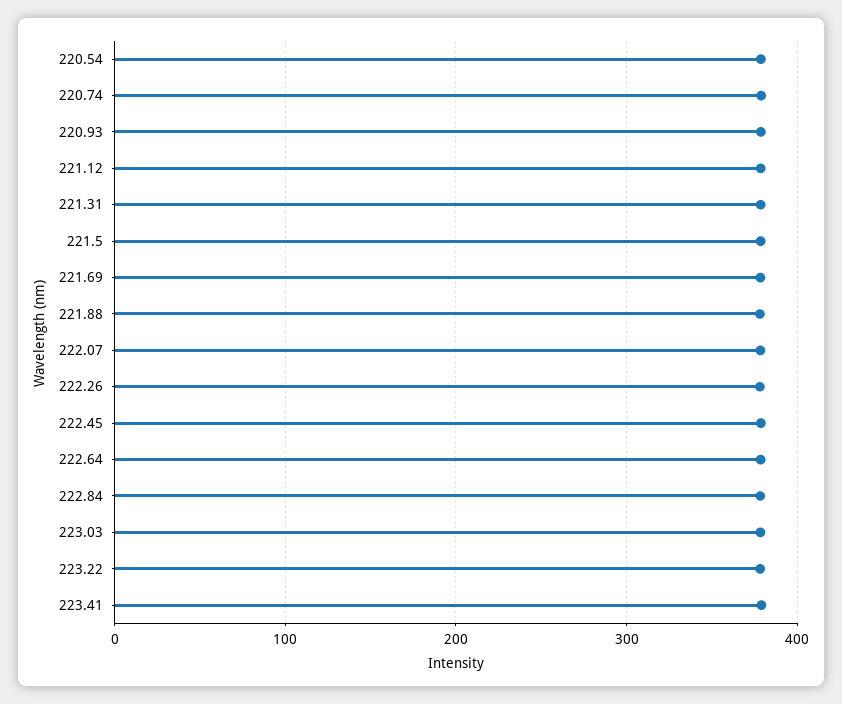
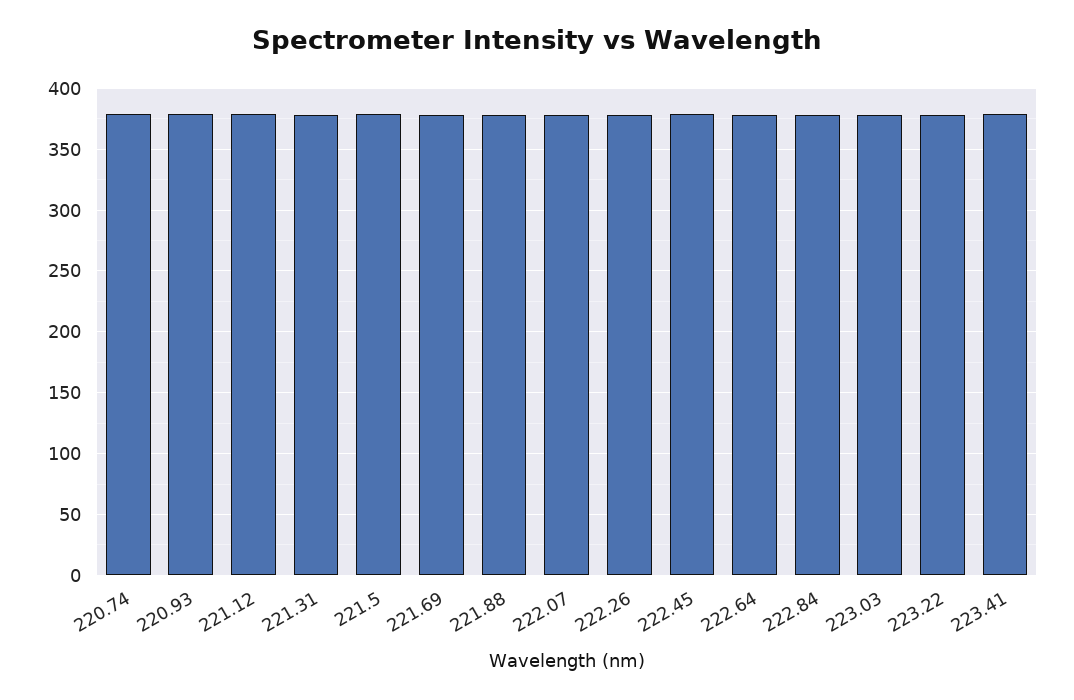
220.54: 380 -> none

